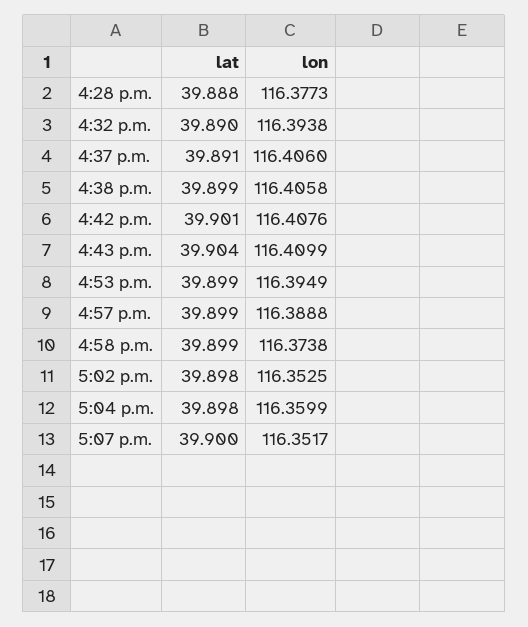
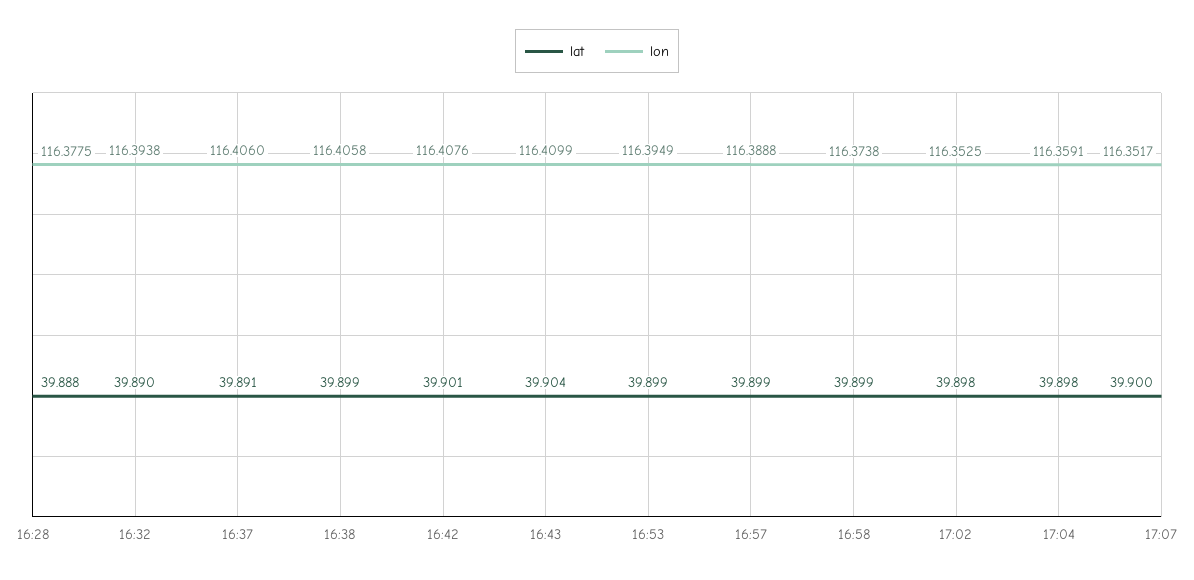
lon, 4:28 p.m.: 116.3773 -> 116.3775
lon, 5:04 p.m.: 116.3599 -> 116.3591

